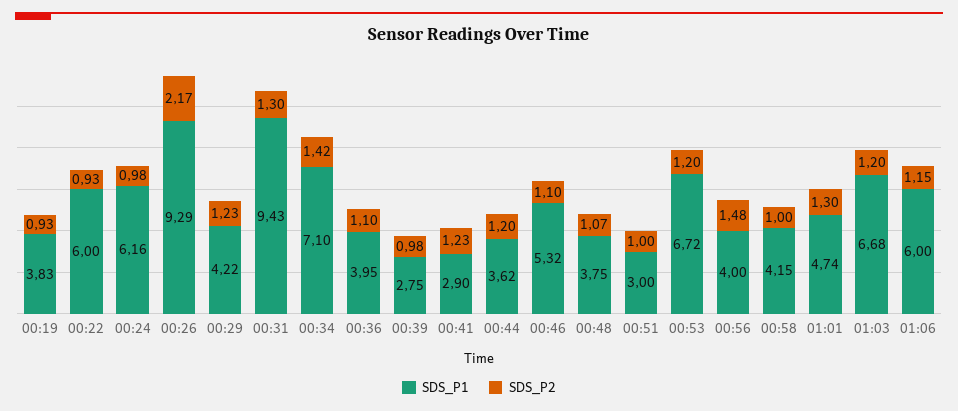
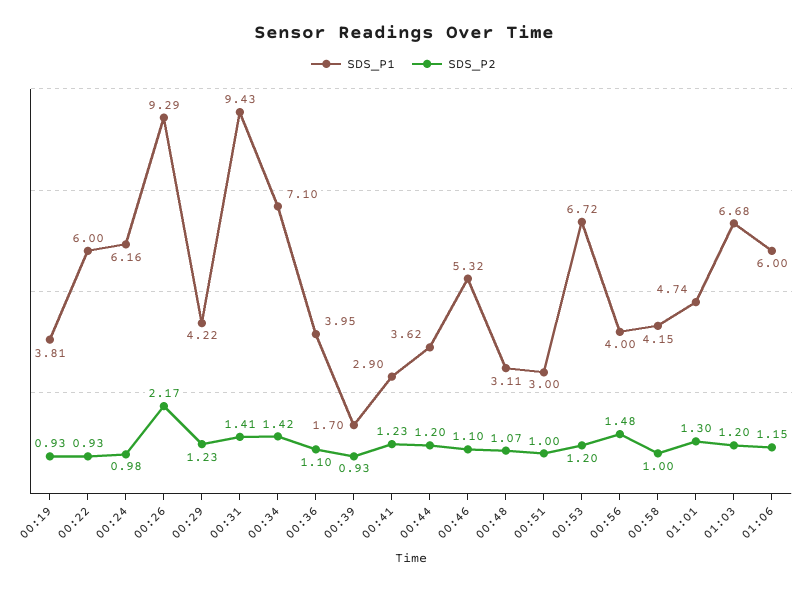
SDS_P1, 00:19: 3.83 -> 3.81
SDS_P2, 00:31: 1.3 -> 1.41
SDS_P1, 00:39: 2.75 -> 1.7
SDS_P2, 00:39: 0.98 -> 0.93
SDS_P1, 00:48: 3.75 -> 3.11

